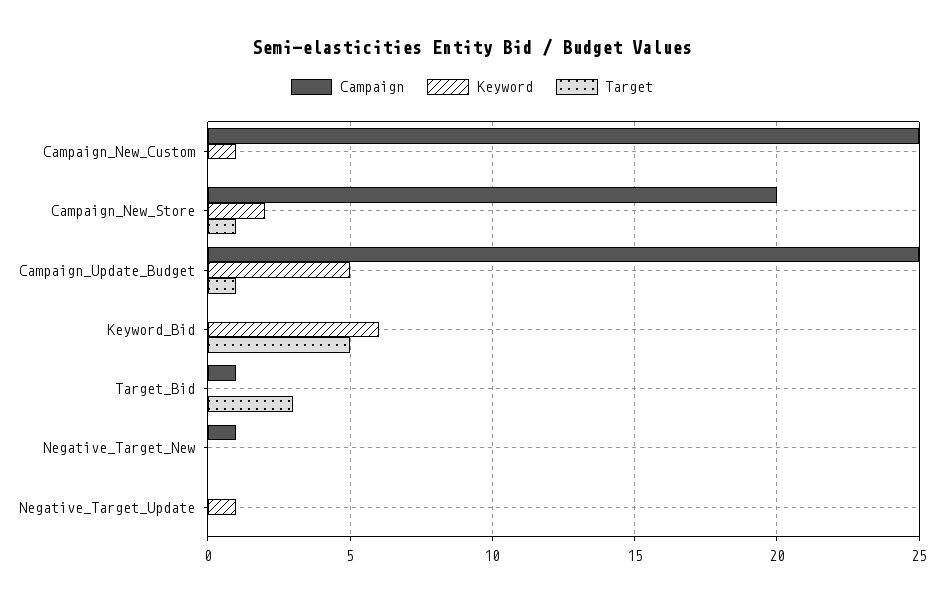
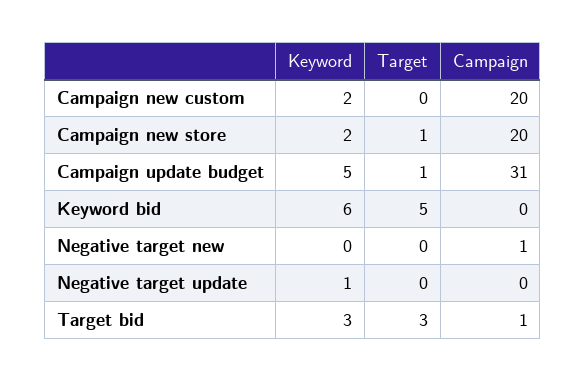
Campaign, Campaign_New_Custom: 25 -> 20
Keyword, Campaign_New_Custom: 1 -> 2
Campaign, Campaign_Update_Budget: 25 -> 31
Keyword, Target_Bid: 0 -> 3

